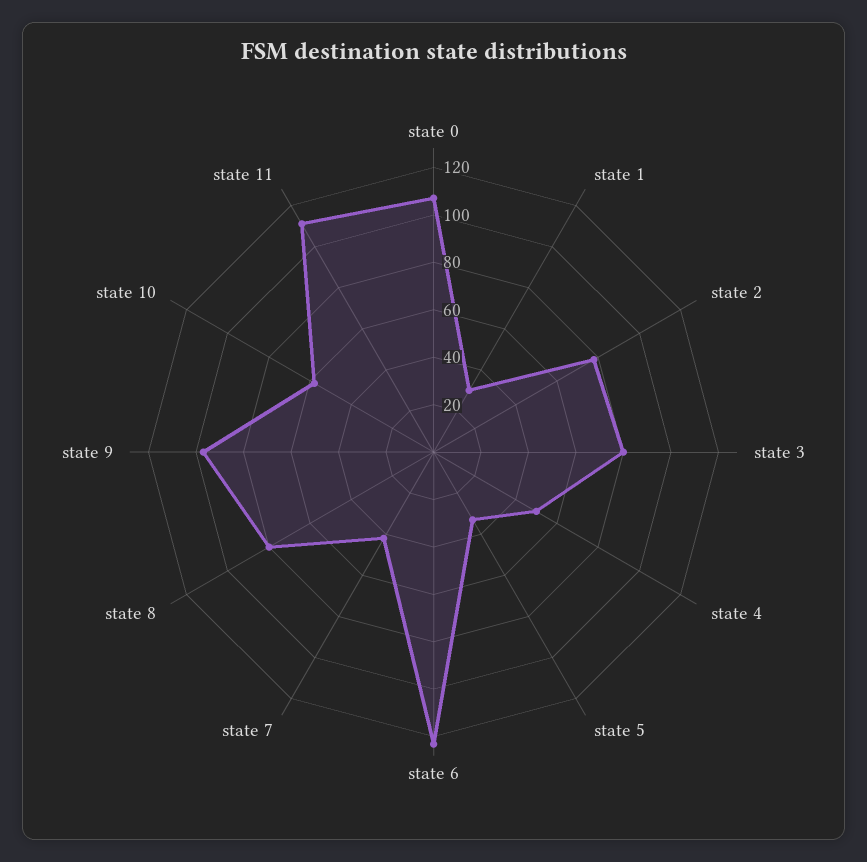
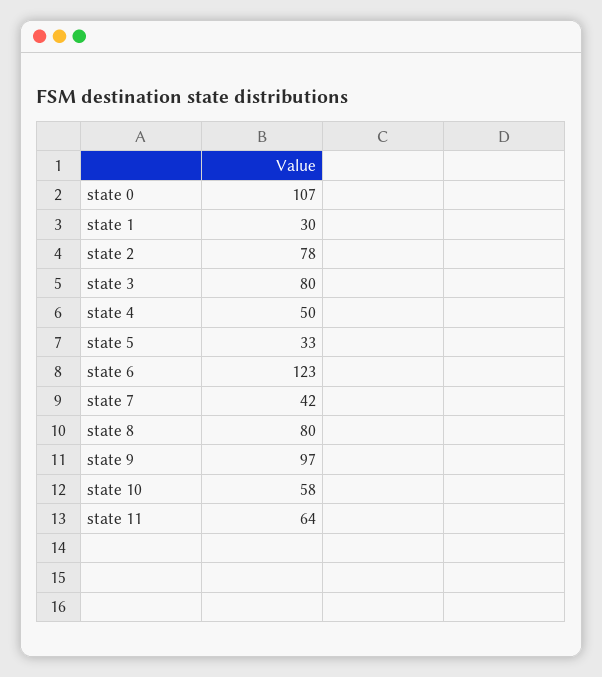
state 11: 110 -> 64

